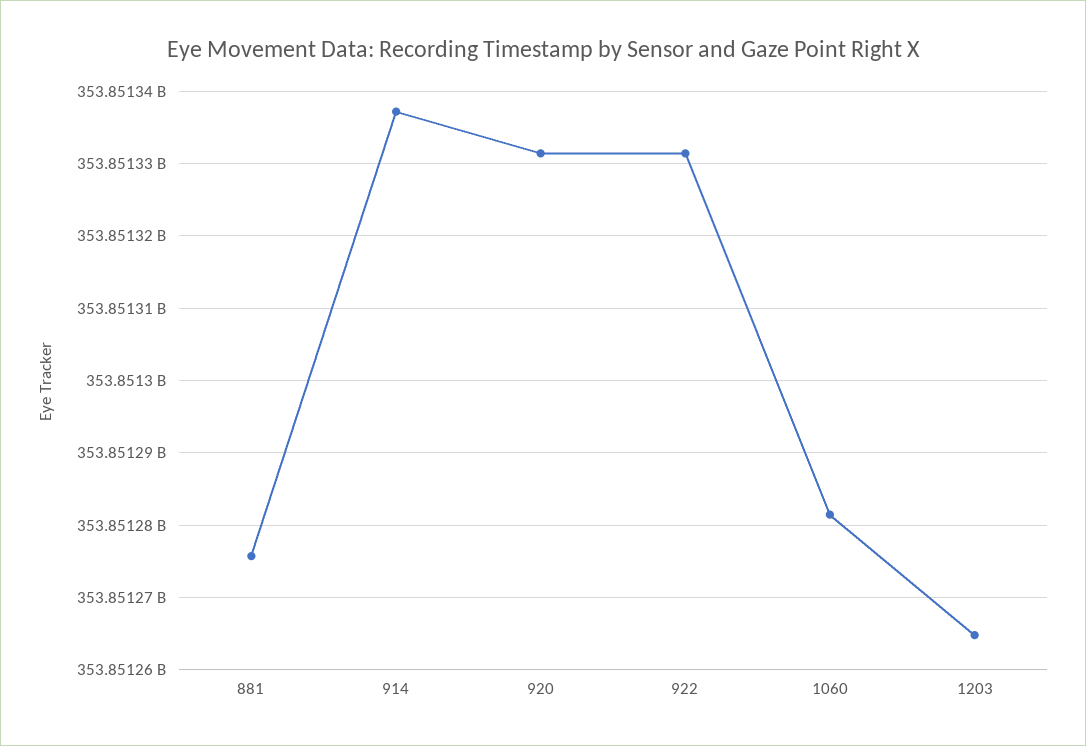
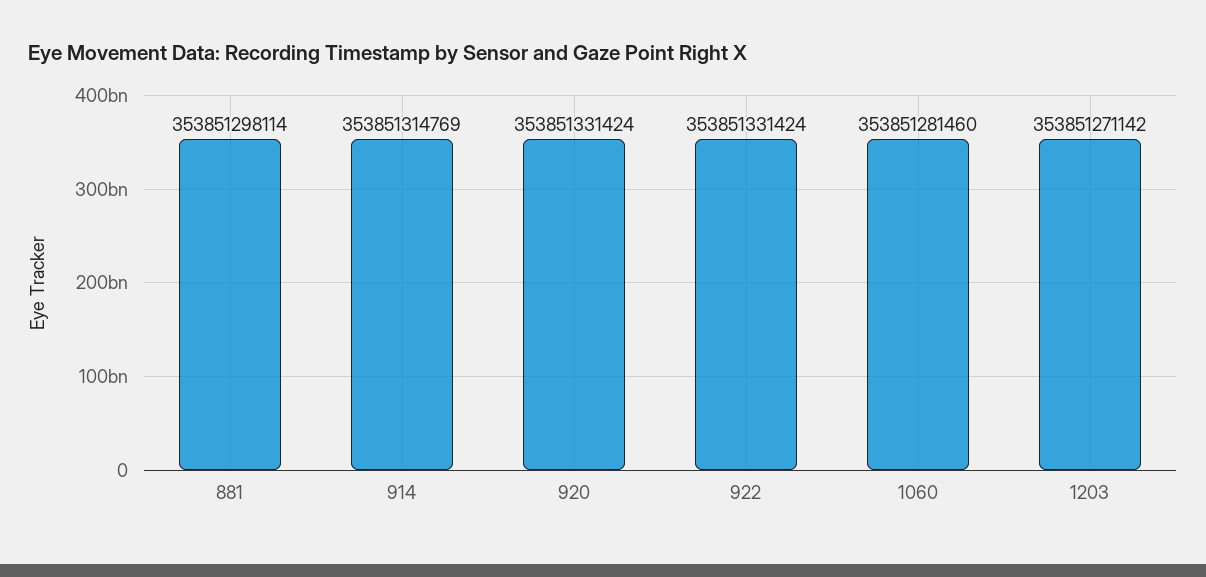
881: 353851276000 -> 353851298114
914: 353851337000 -> 353851314769
1203: 353851265000 -> 353851271142

